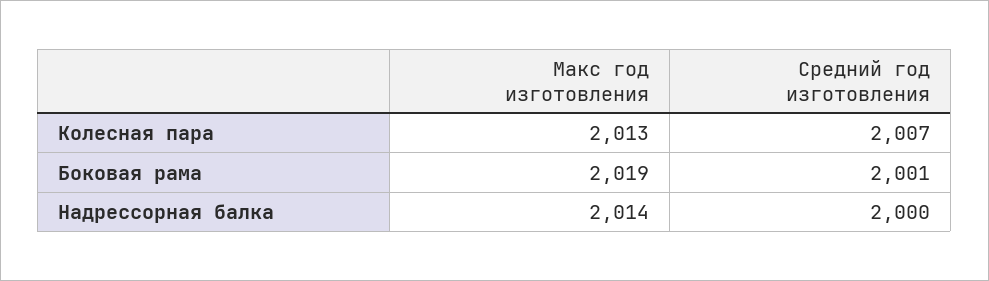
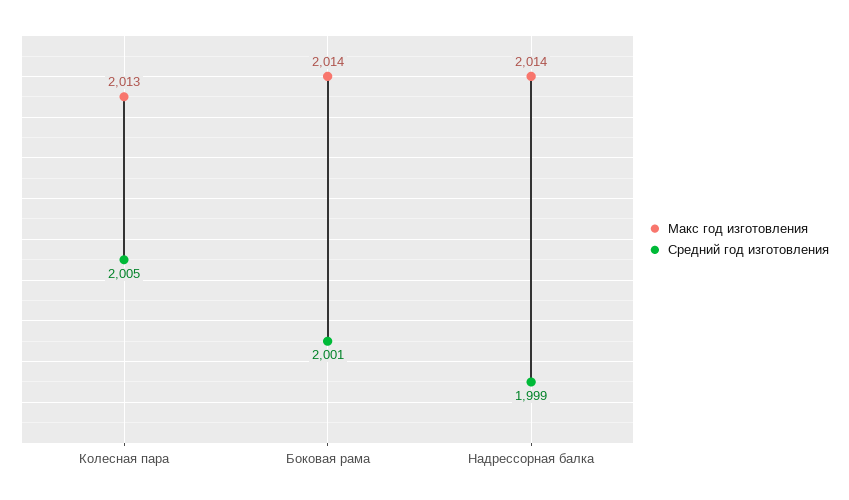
Средний год изготовления, Колесная пара: 2007 -> 2005
Макс год изготовления, Боковая рама: 2019 -> 2014
Средний год изготовления, Надрессорная балка: 2000 -> 1999

